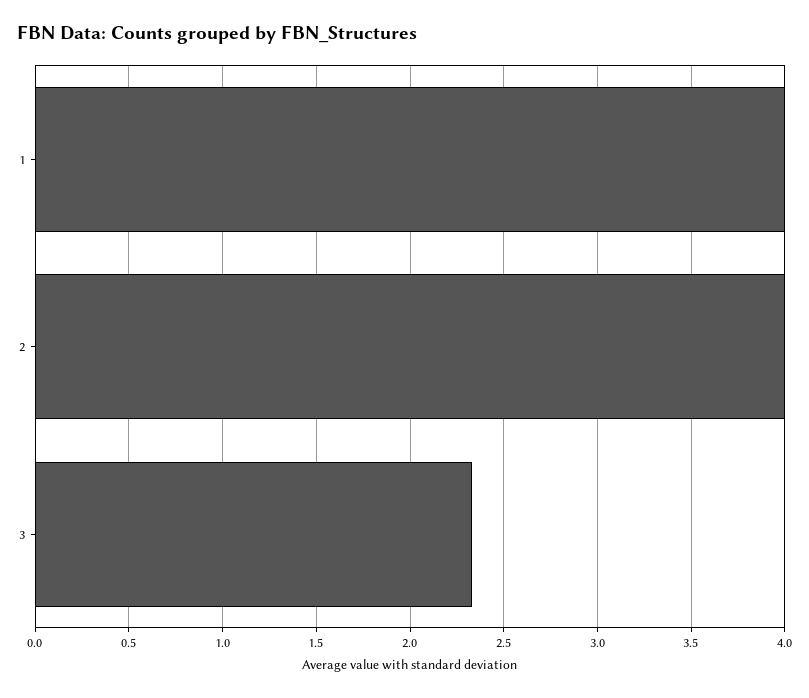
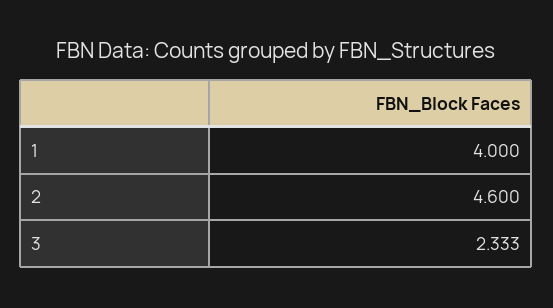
2: 4 -> 4.6

